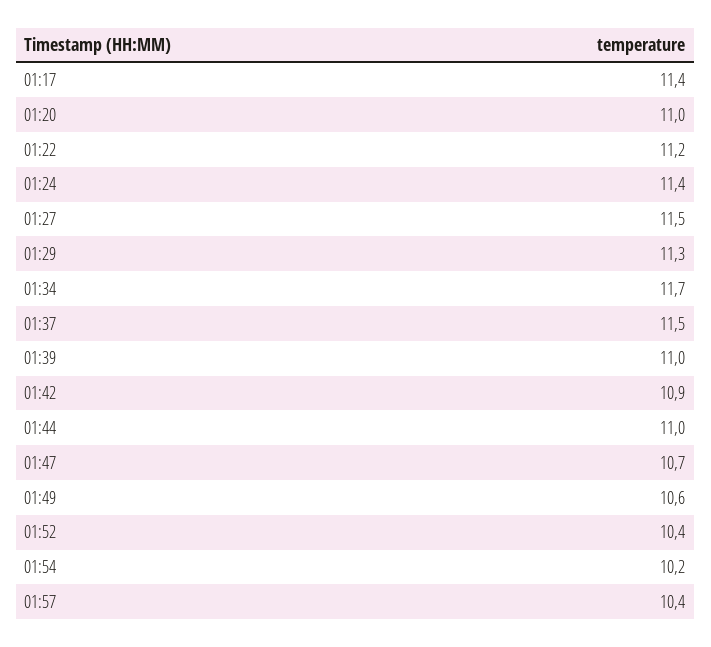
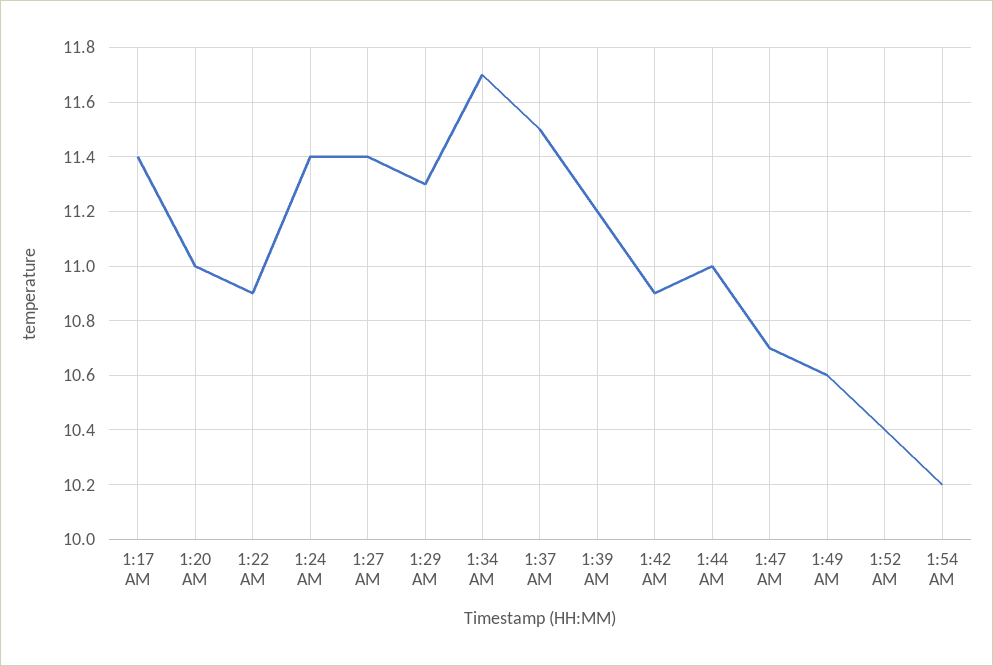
01:22: 11.2 -> 10.9
01:27: 11.5 -> 11.4
01:39: 11 -> 11.2
01:57: 10.4 -> none

